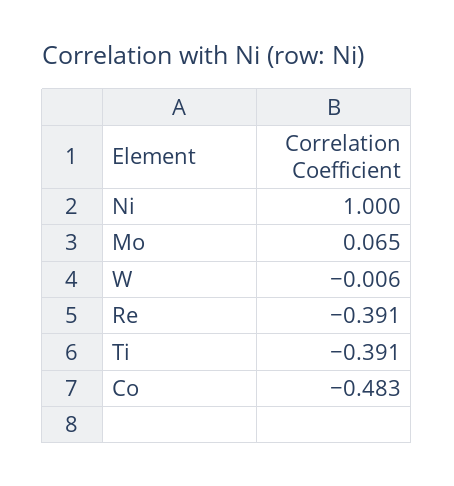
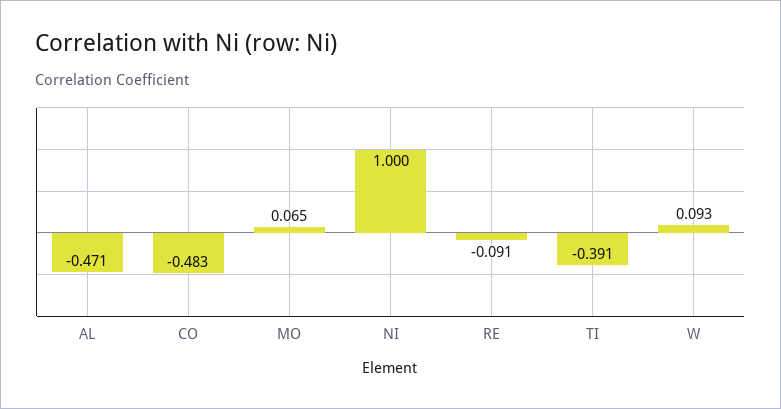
W: -0.006 -> 0.093
Re: -0.391 -> -0.091
AL: none -> -0.471

